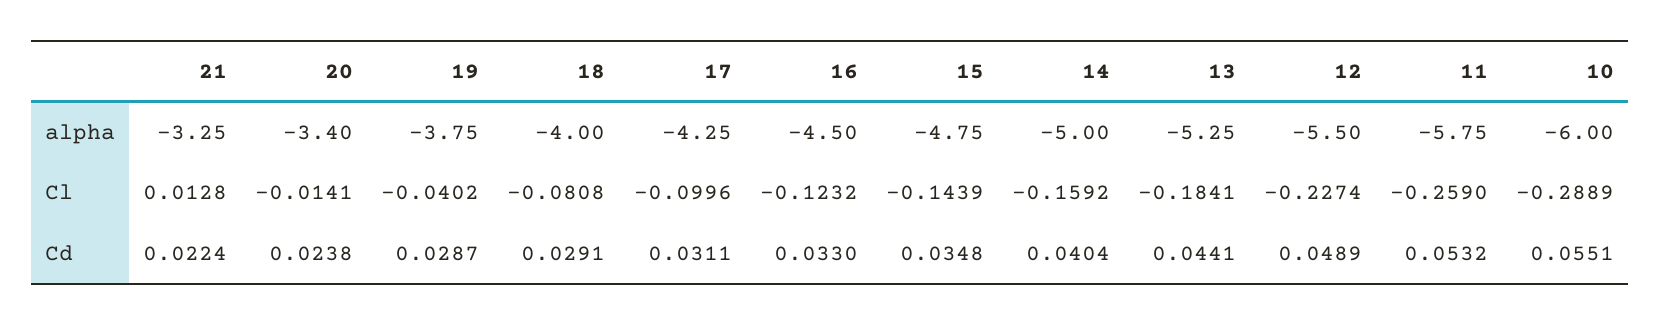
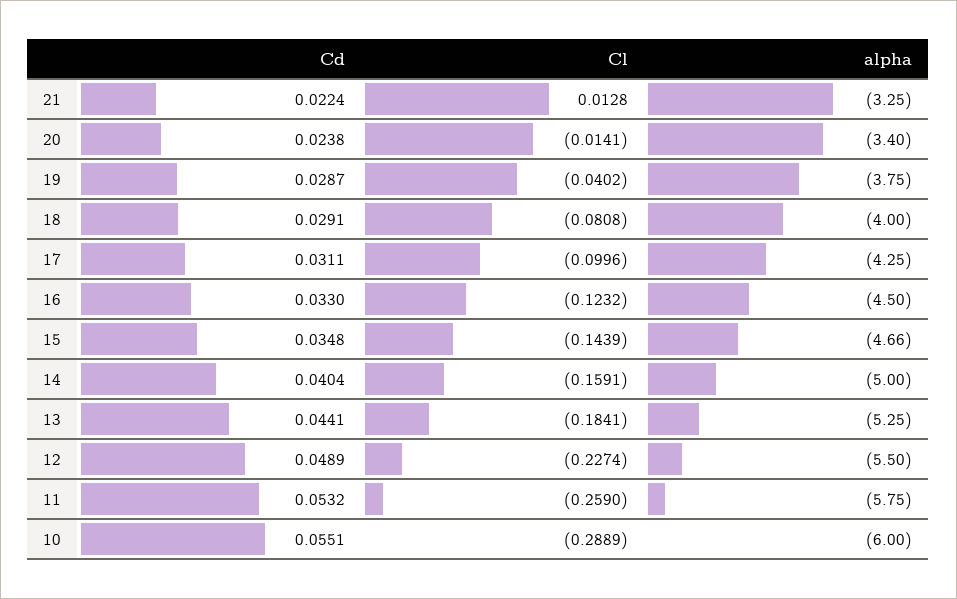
15, alpha: -4.75 -> -4.66
14, Cl: -0.1592 -> -0.1591

